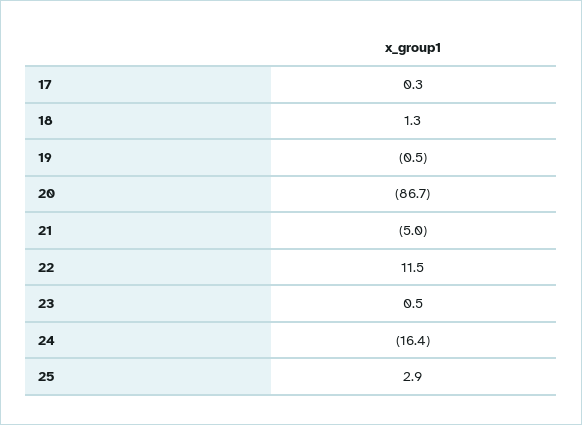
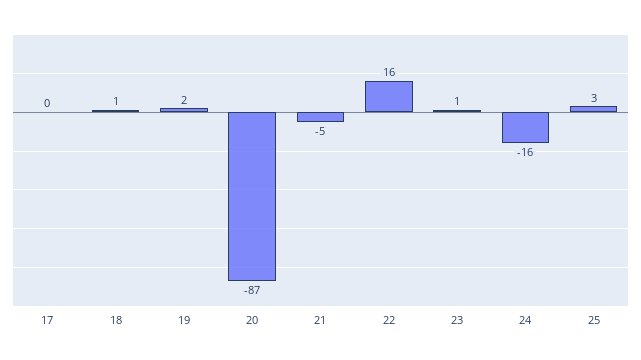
19: -0.5 -> 2
22: 11.5 -> 16

